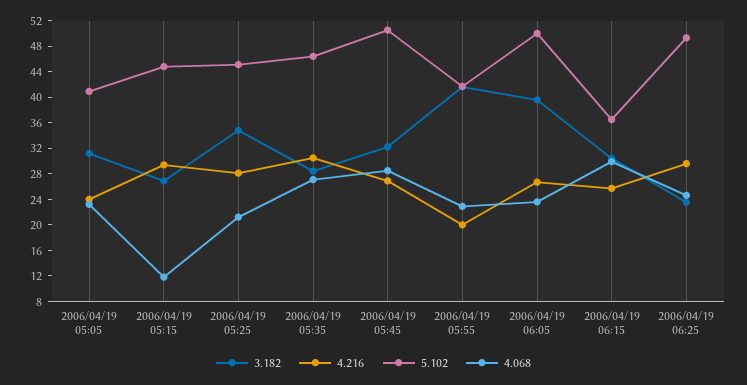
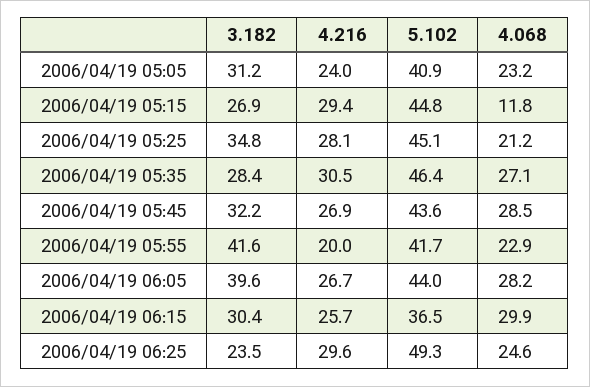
5.102, 2006/04/19 05:45: 50 -> 43.6
5.102, 2006/04/19 06:05: 50 -> 44
4.068, 2006/04/19 06:05: 24 -> 28.2

